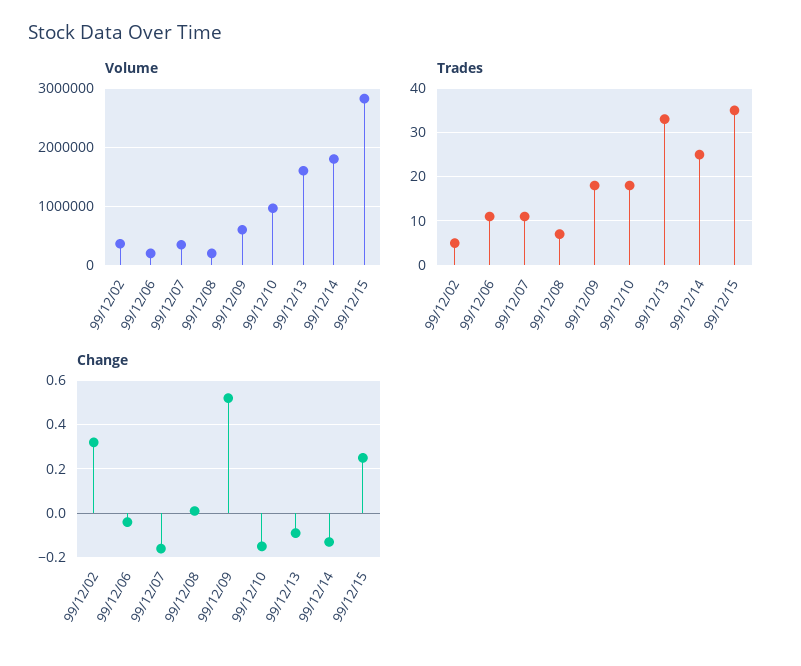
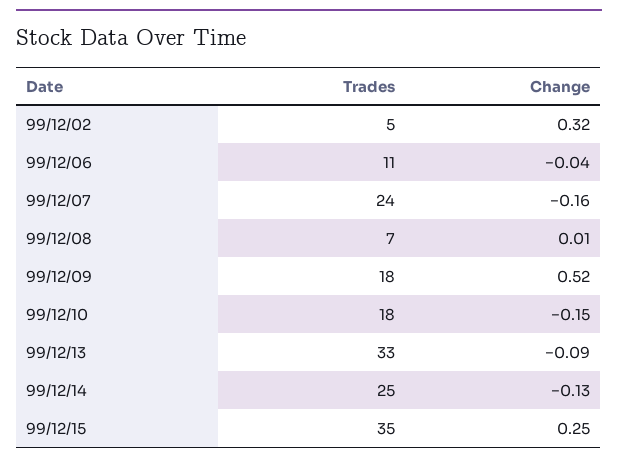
Volume, 99/12/02: 400000 -> none
Volume, 99/12/06: 200000 -> none
Volume, 99/12/07: 400000 -> none
Volume, 99/12/08: 200000 -> none
Volume, 99/12/09: 600000 -> none
Volume, 99/12/10: 1000000 -> none
Volume, 99/12/13: 1600000 -> none
Volume, 99/12/14: 1800000 -> none
Volume, 99/12/15: 2800000 -> none
Trades, 99/12/07: 10 -> 24

